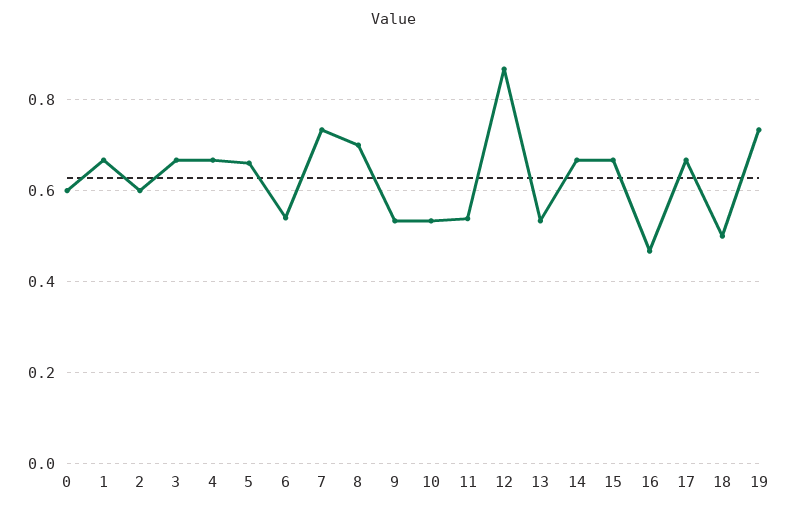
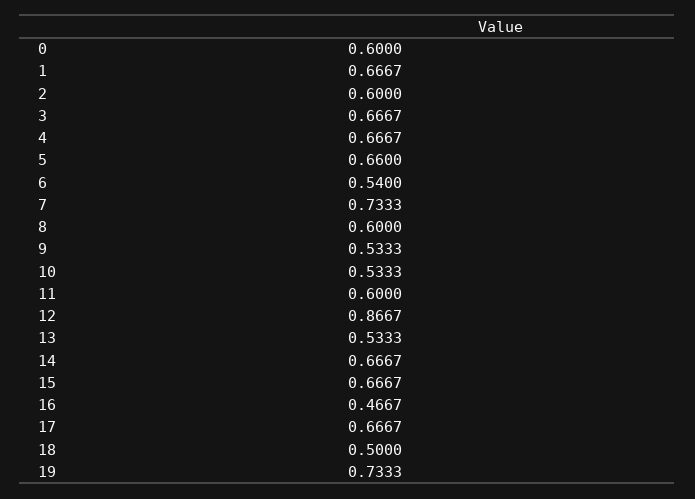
8: 0.7 -> 0.6
11: 0.54 -> 0.6

